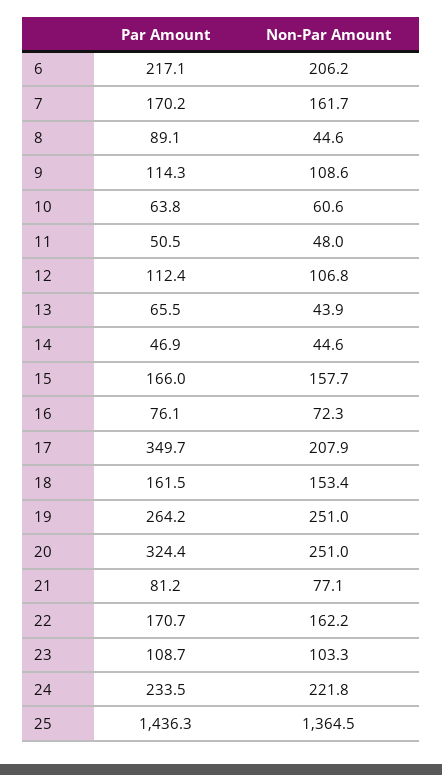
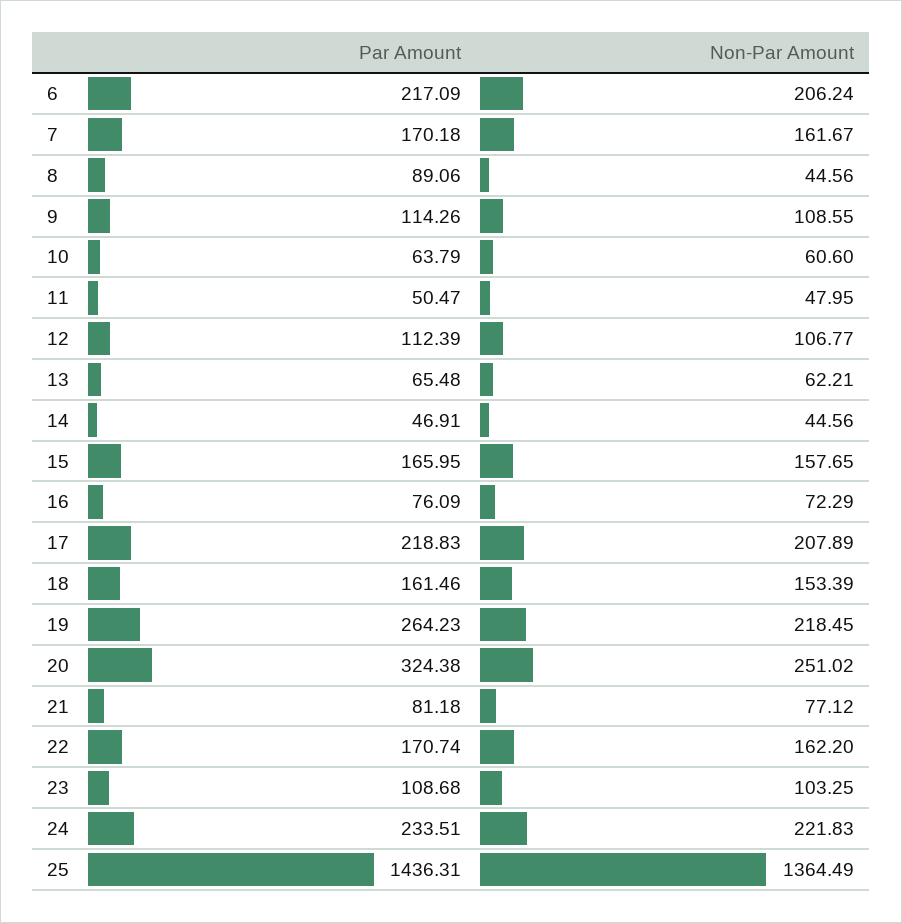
Non-Par Amount, 13: 43.9 -> 62.21
Par Amount, 17: 349.7 -> 218.83
Non-Par Amount, 19: 251 -> 218.45

